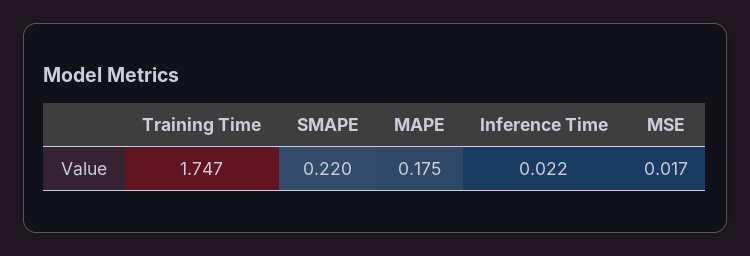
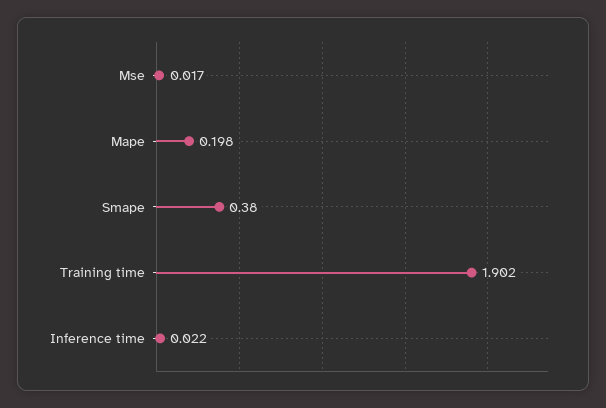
Training Time: 1.747 -> 1.902
SMAPE: 0.22 -> 0.38
MAPE: 0.175 -> 0.198

